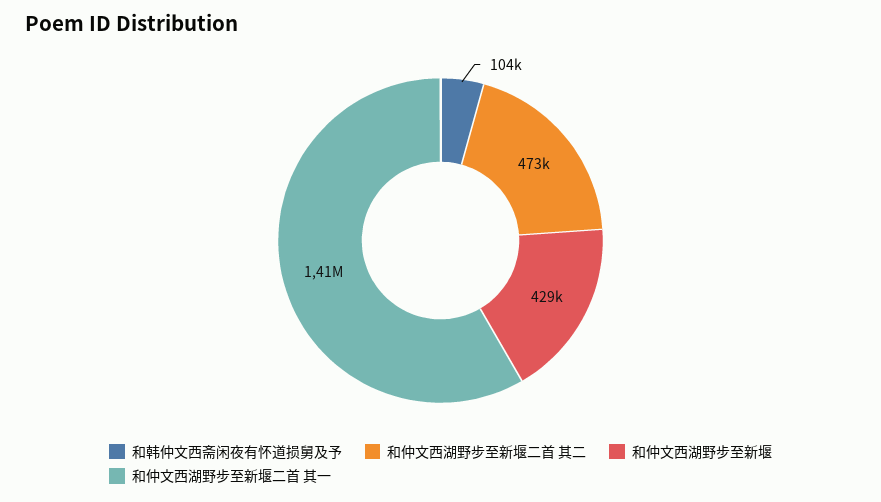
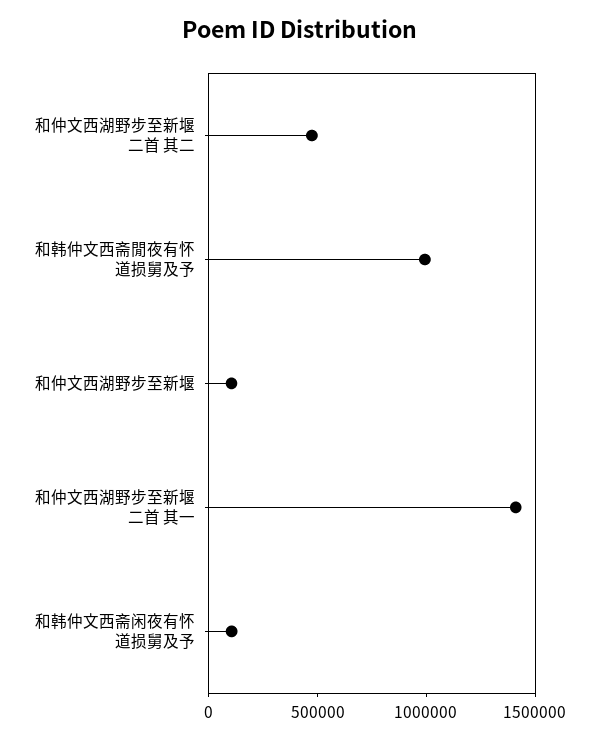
和仲文西湖野步至新堰: 429000 -> 100000
和韩仲文西斋閒夜有怀道损舅及予: none -> 1000000

